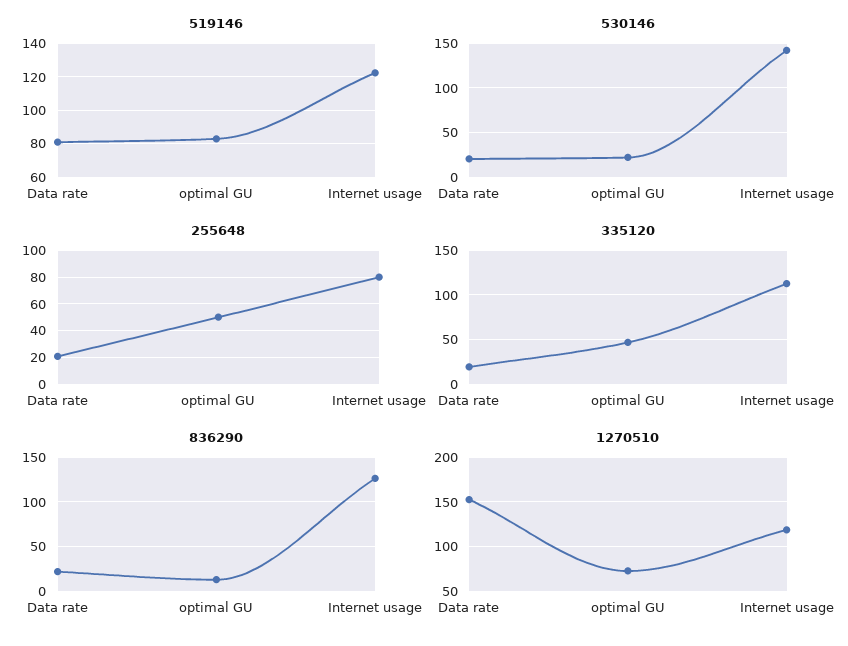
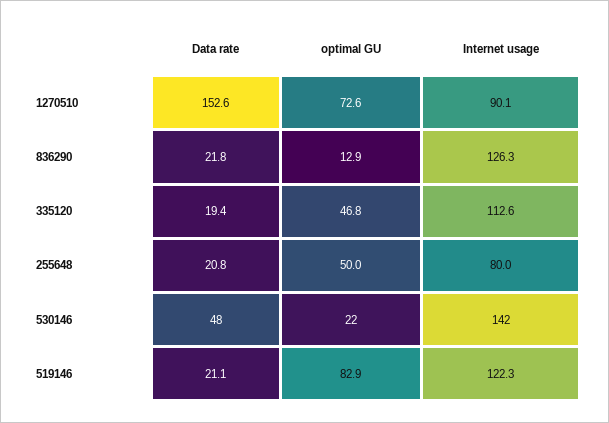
519146, Data rate: 80 -> 21.1
530146, Data rate: 20 -> 48
1270510, Internet usage: 120 -> 90.1

